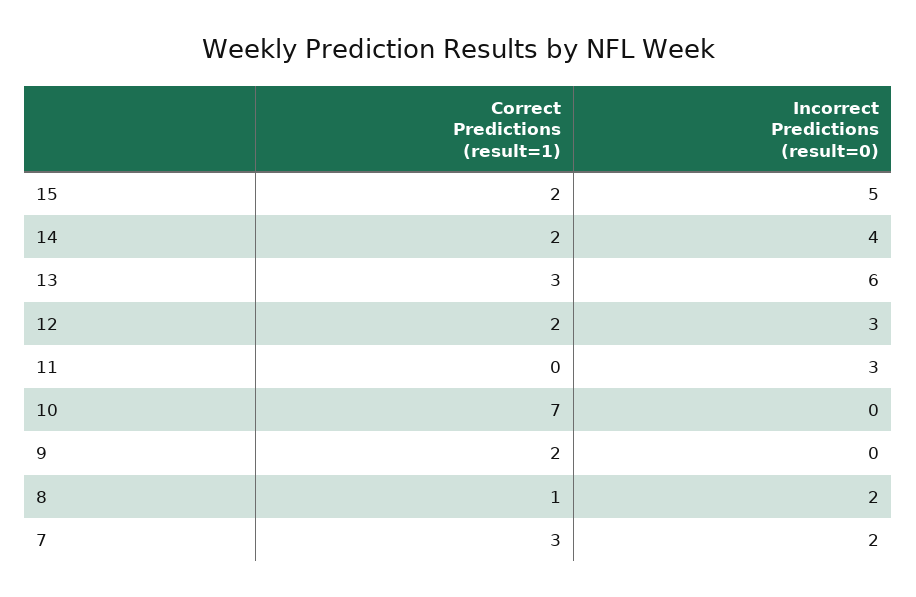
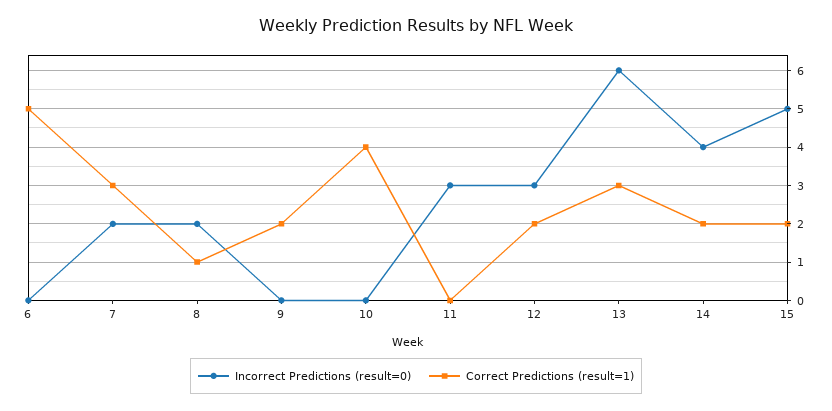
Correct Predictions (result=1), 10: 7 -> 4
Incorrect Predictions (result=0), 6: none -> 0
Correct Predictions (result=1), 6: none -> 5

